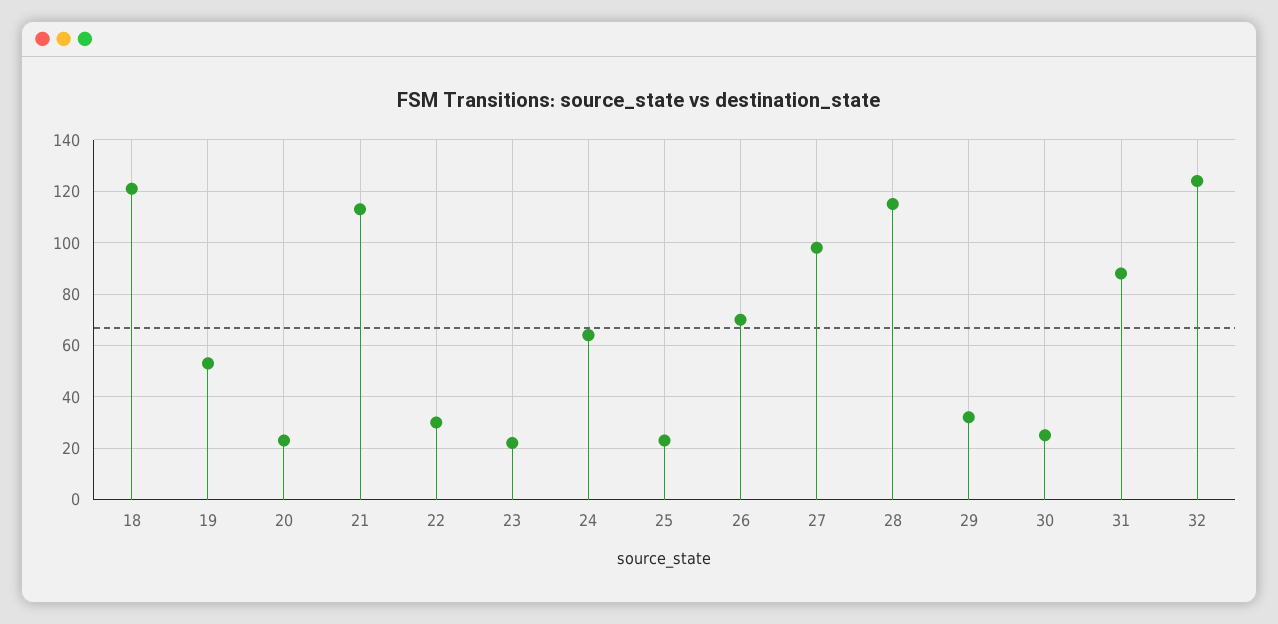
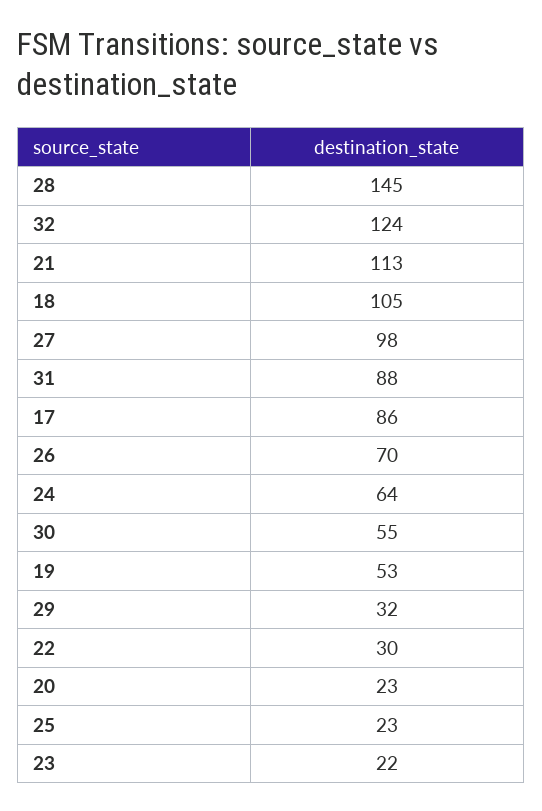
18: 120 -> 105
28: 115 -> 145
30: 25 -> 55
17: none -> 86

